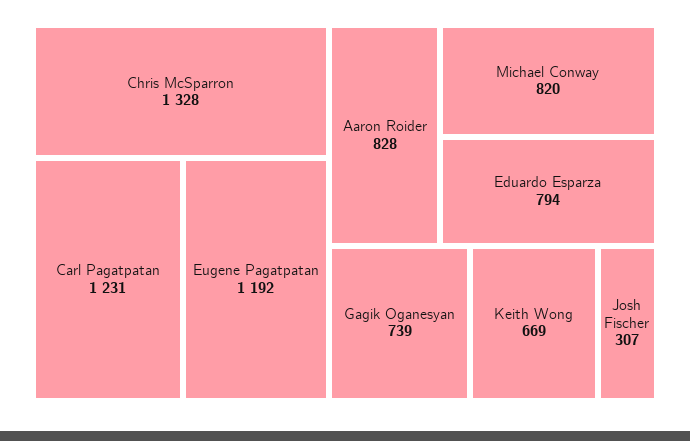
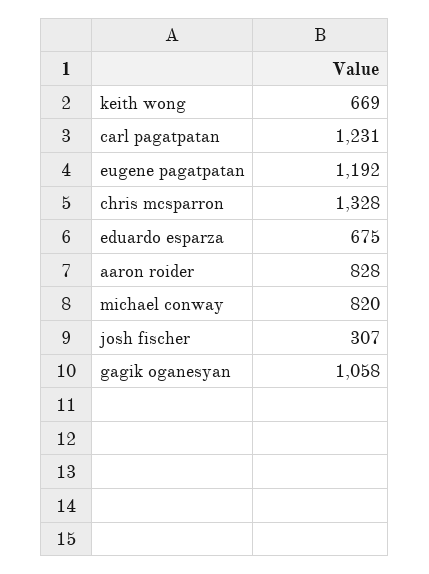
Eduardo Esparza: 794 -> 675
Gagik Oganesyan: 739 -> 1058

